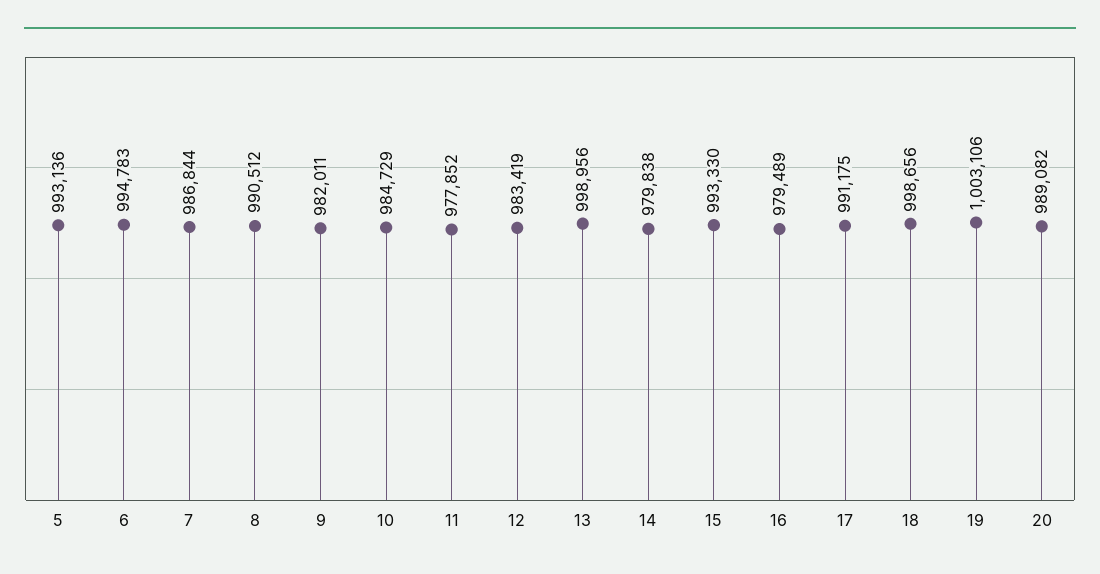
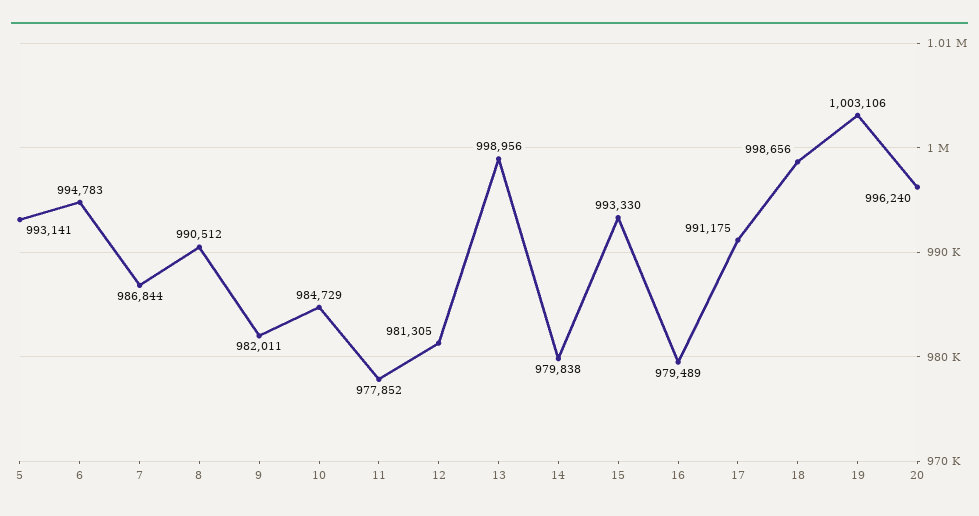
5: 993136 -> 993141
12: 983419 -> 981305
20: 989082 -> 996240

